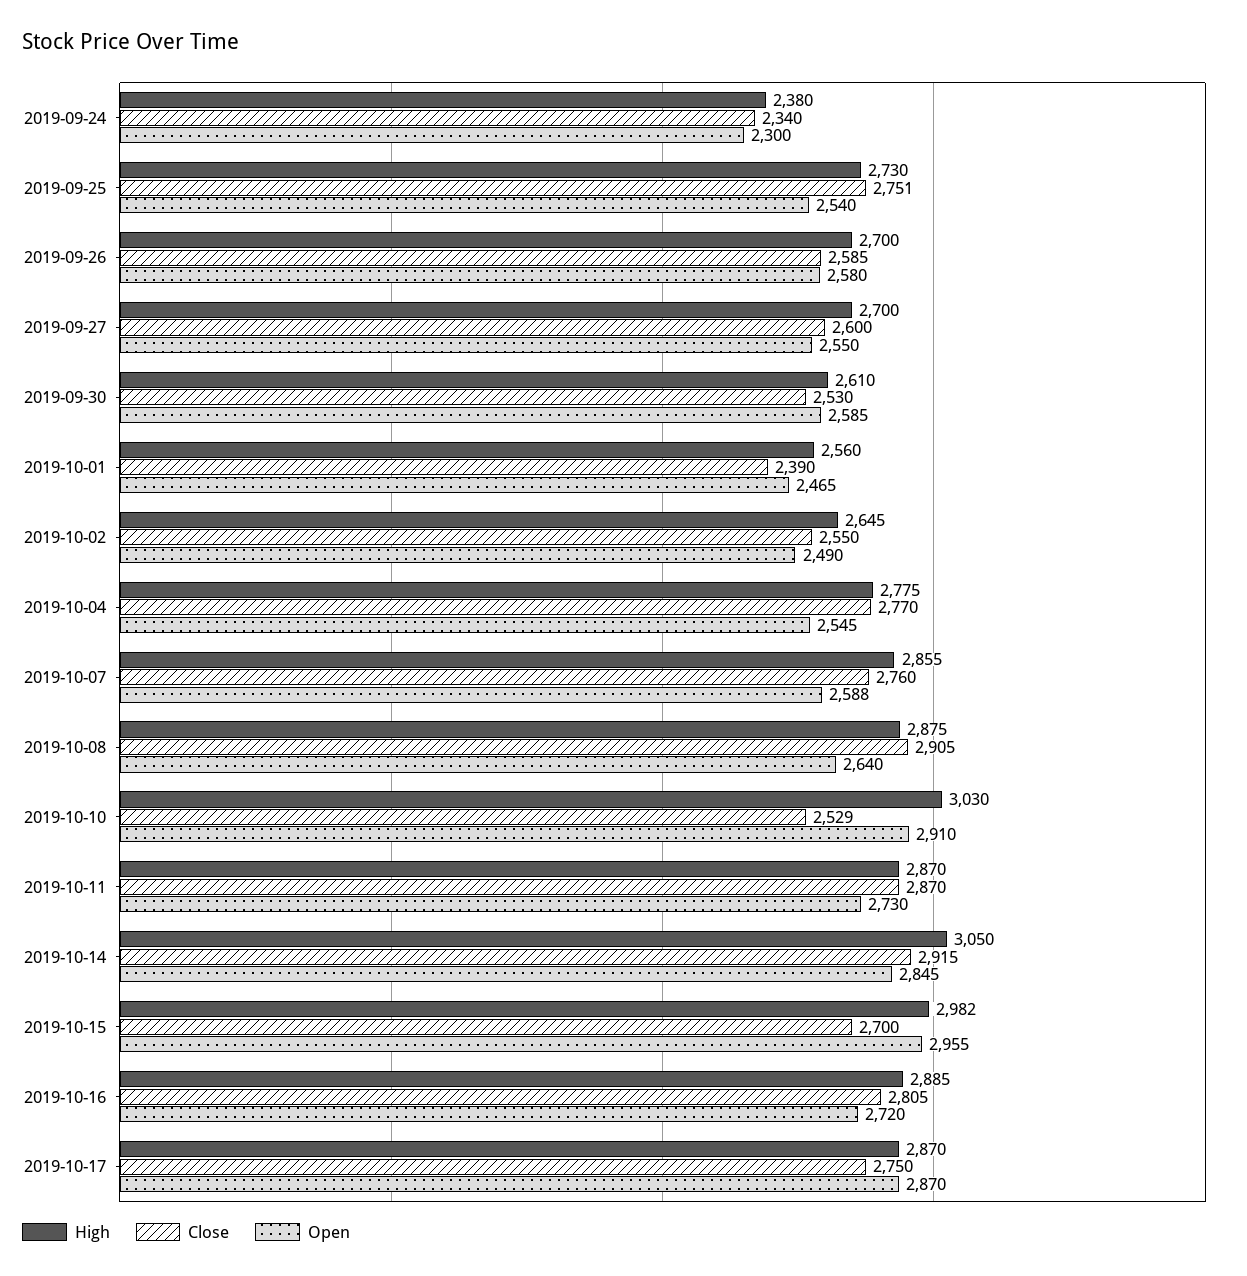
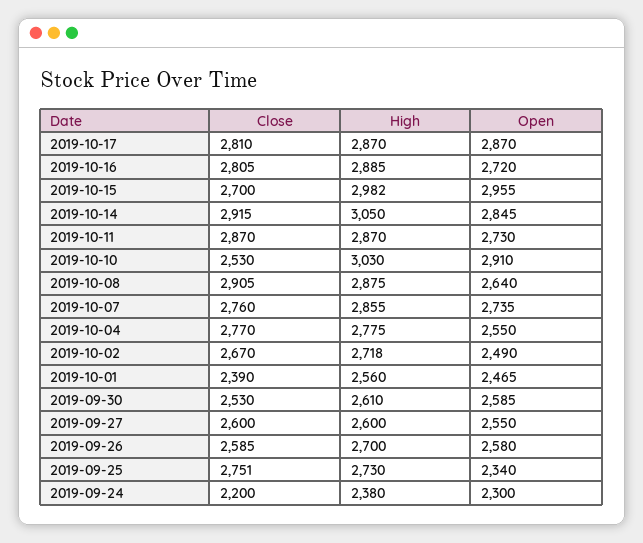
Close, 2019-09-24: 2340 -> 2200
Open, 2019-09-25: 2540 -> 2340
High, 2019-09-27: 2700 -> 2600
High, 2019-10-02: 2645 -> 2718
Close, 2019-10-02: 2550 -> 2670
Open, 2019-10-04: 2545 -> 2550
Open, 2019-10-07: 2588 -> 2735
Close, 2019-10-10: 2529 -> 2530
Close, 2019-10-17: 2750 -> 2810

